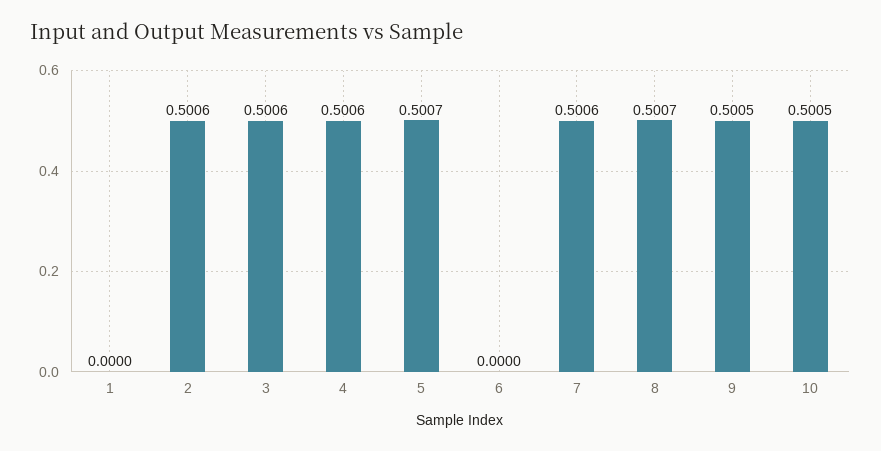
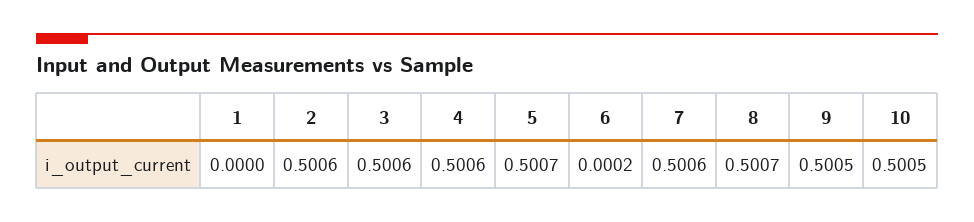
6: 0 -> 0.0002

